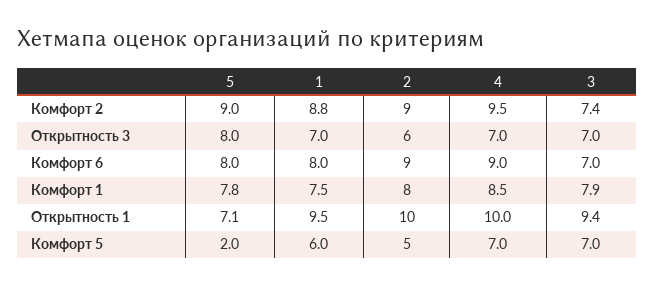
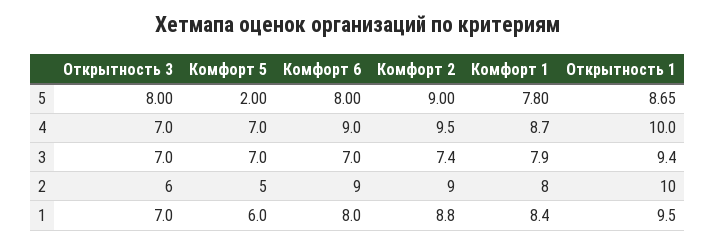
1, Комфорт 1: 7.5 -> 8.4
4, Комфорт 1: 8.5 -> 8.7
5, Открытность 1: 7.1 -> 8.65

